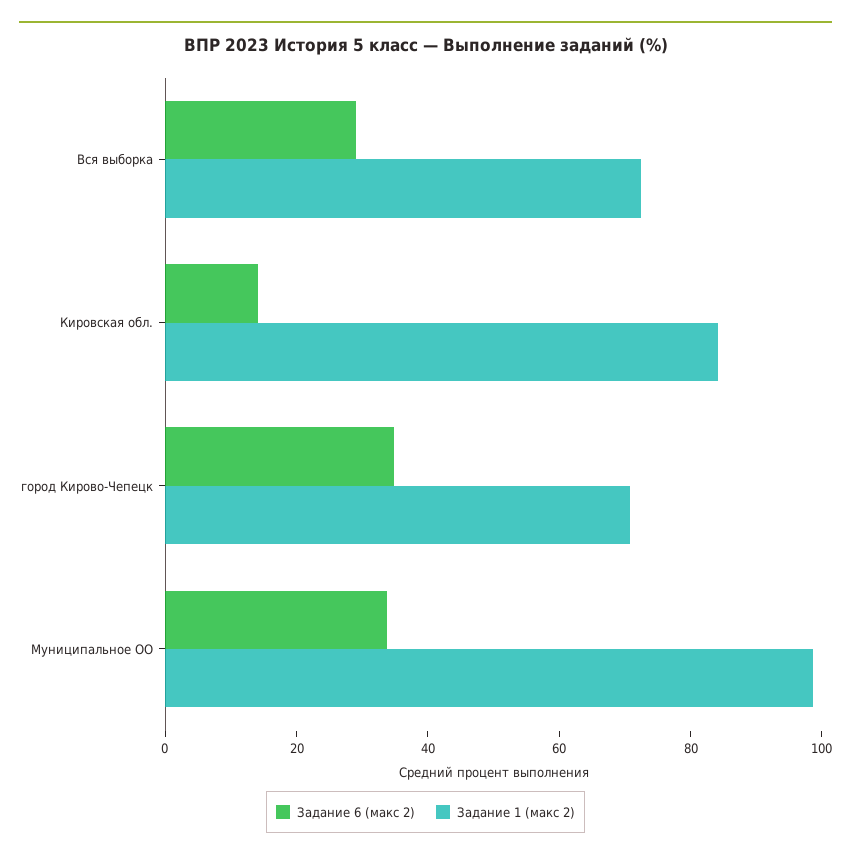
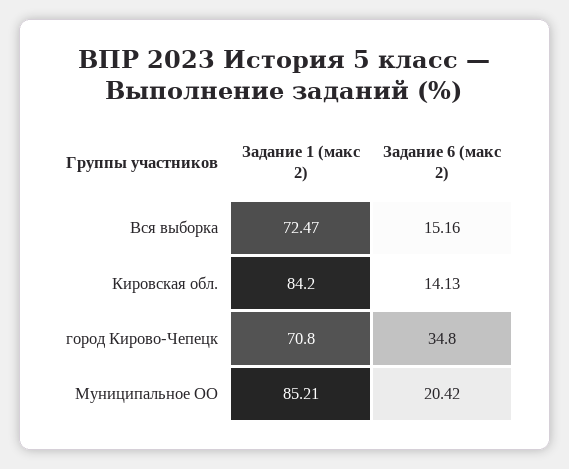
Задание 6 (макс 2), Вся выборка: 30 -> 15.16
Задание 6 (макс 2), Муниципальное ОО: 35 -> 20.42
Задание 1 (макс 2), Муниципальное ОО: 100 -> 85.21

